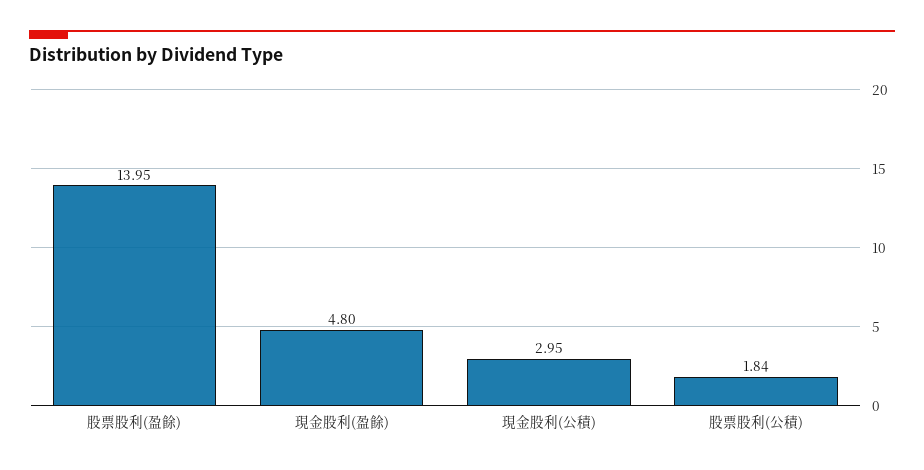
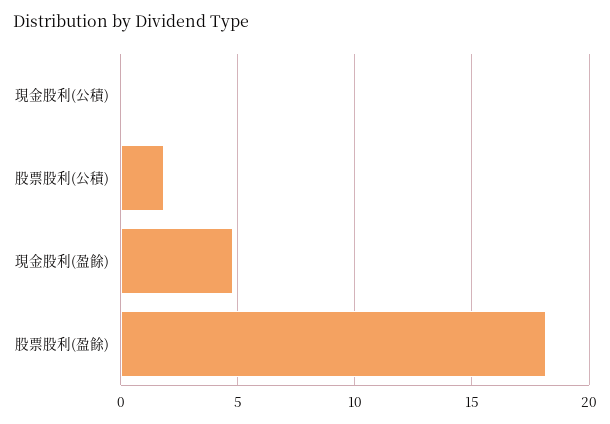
股票股利(盈餘): 13.95 -> 18
現金股利(公積): 2.95 -> 0

